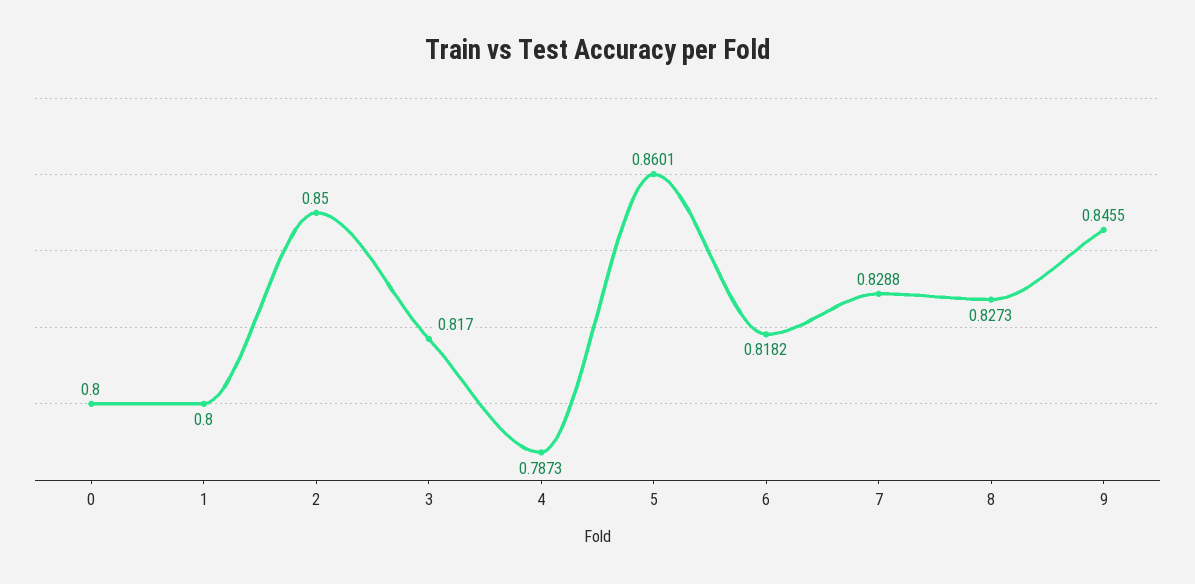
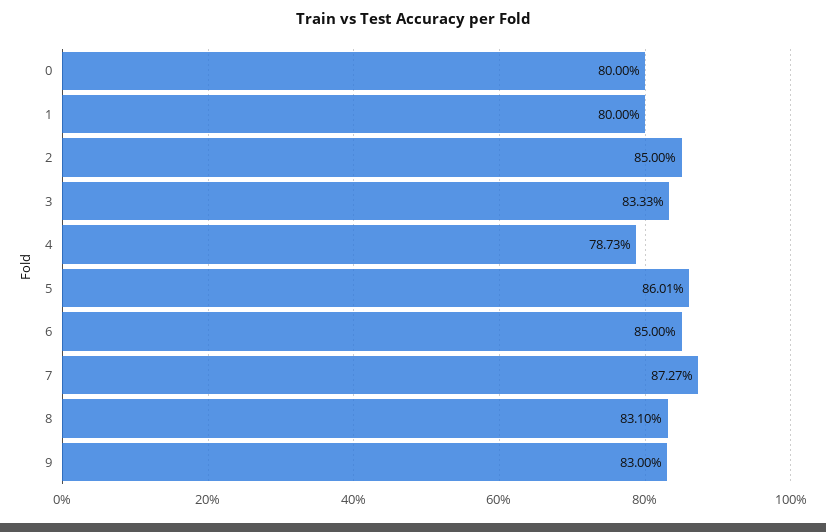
3: 0.817 -> 0.8333
6: 0.8182 -> 0.85
7: 0.8288 -> 0.8727
8: 0.8273 -> 0.831
9: 0.8455 -> 0.83

